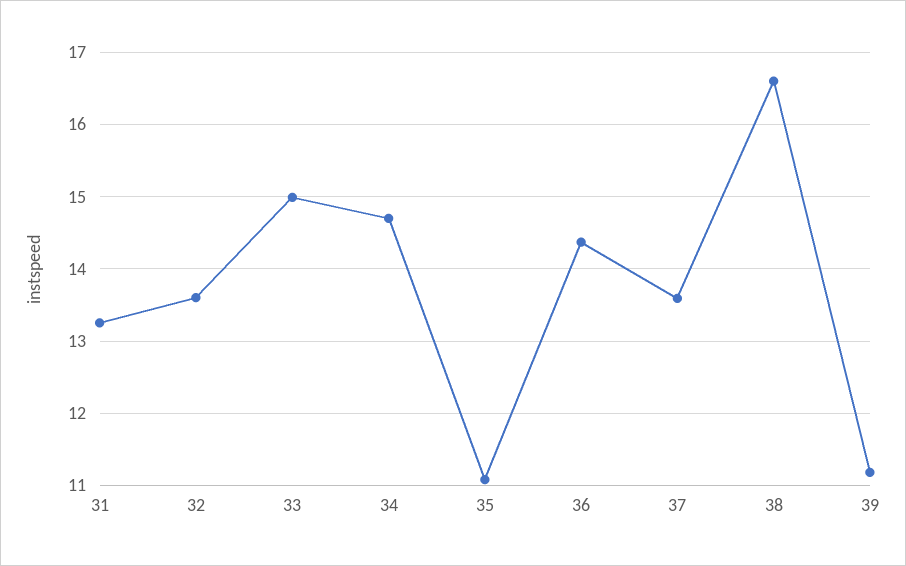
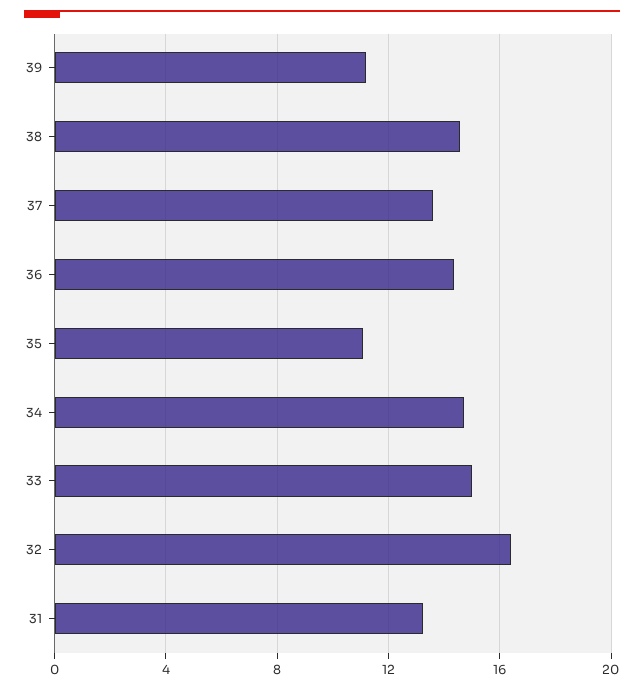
32: 13.6 -> 16.5
38: 16.6 -> 14.5

